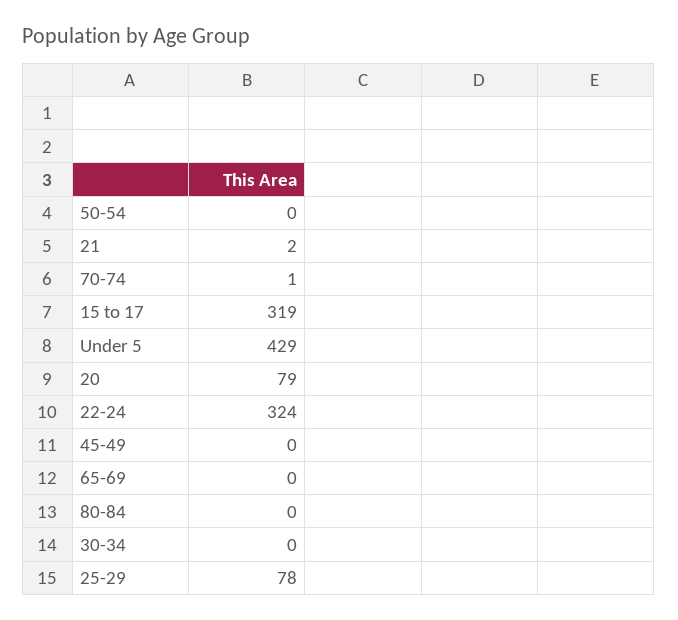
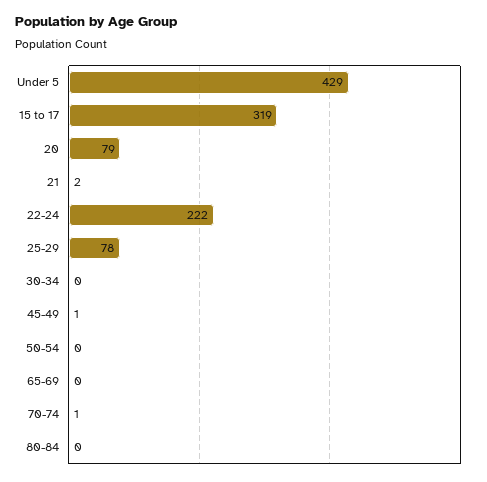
22-24: 324 -> 222
45-49: 0 -> 1

